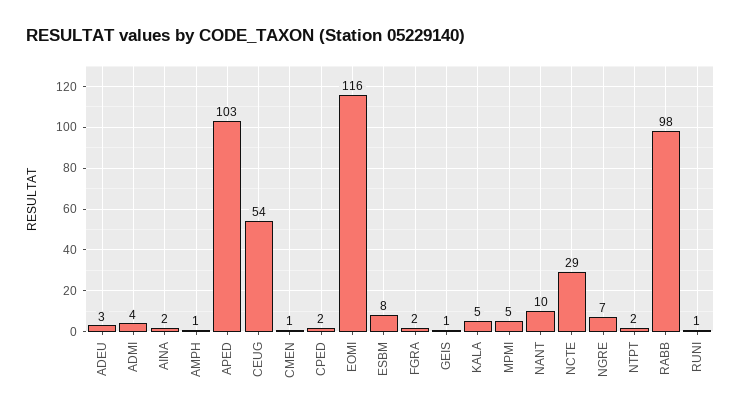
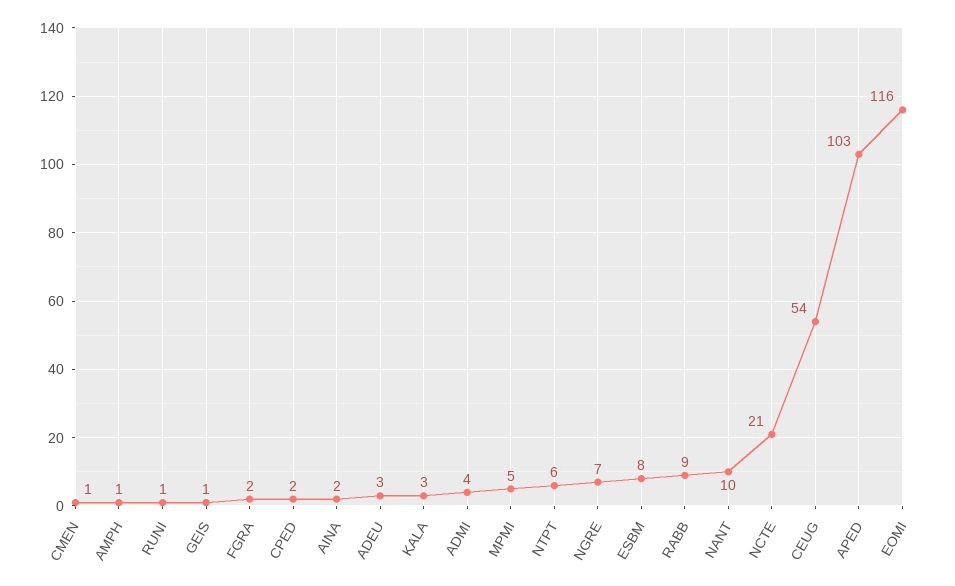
KALA: 5 -> 3
NCTE: 29 -> 21
NTPT: 2 -> 6
RABB: 98 -> 9

